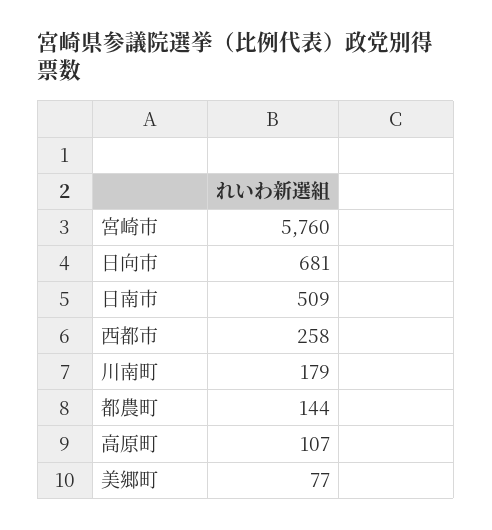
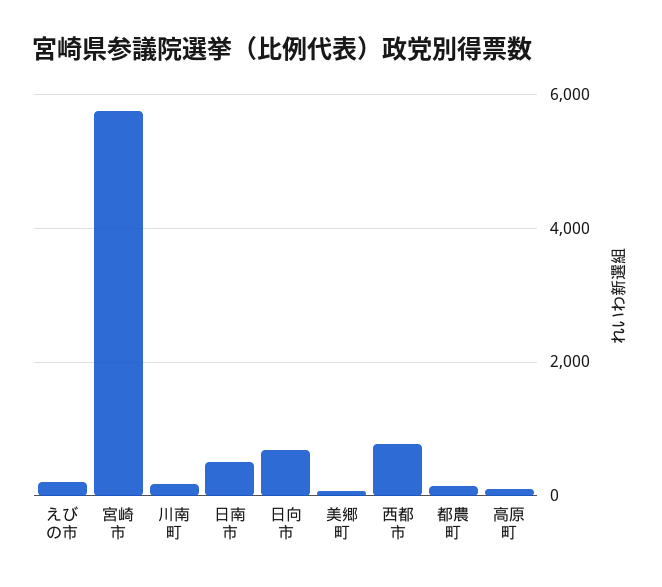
西都市: 258 -> 800
えびの市: none -> 200

